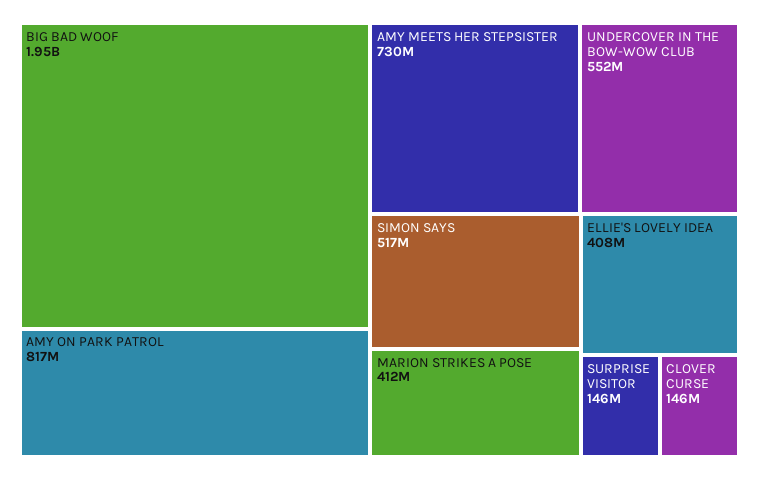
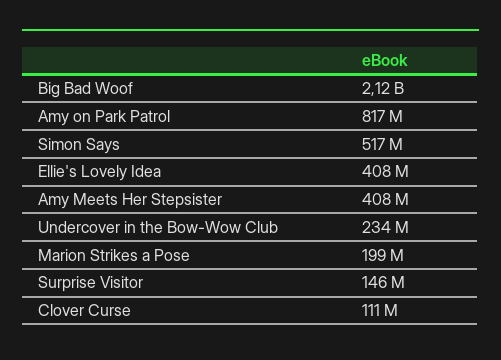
BIG BAD WOOF: 1950000000 -> 2120000000
AMY MEETS HER STEPSISTER: 730000000 -> 408000000
UNDERCOVER IN THE BOW-WOW CLUB: 552000000 -> 234000000
MARION STRIKES A POSE: 412000000 -> 199000000
CLOVER CURSE: 146000000 -> 111000000

